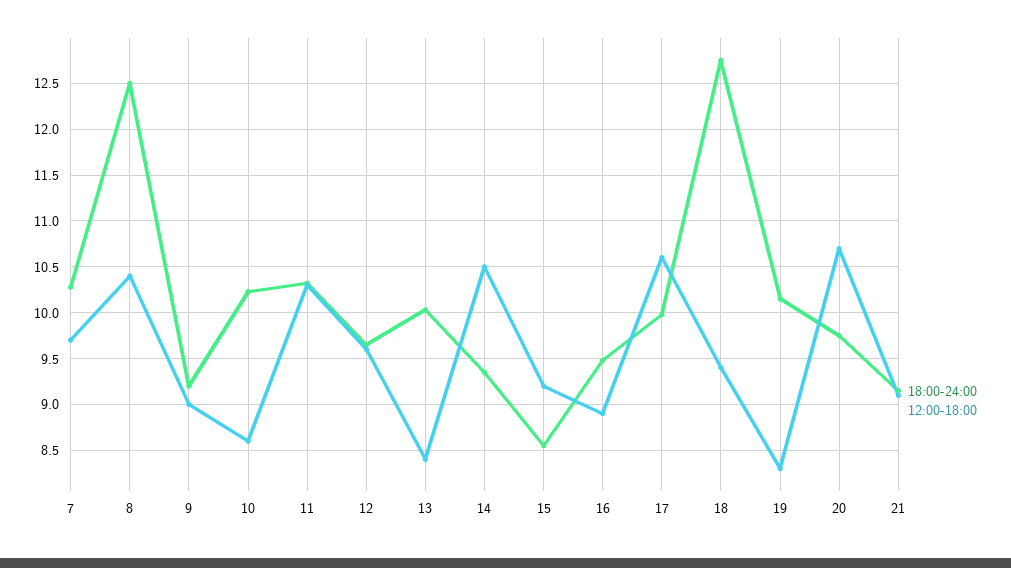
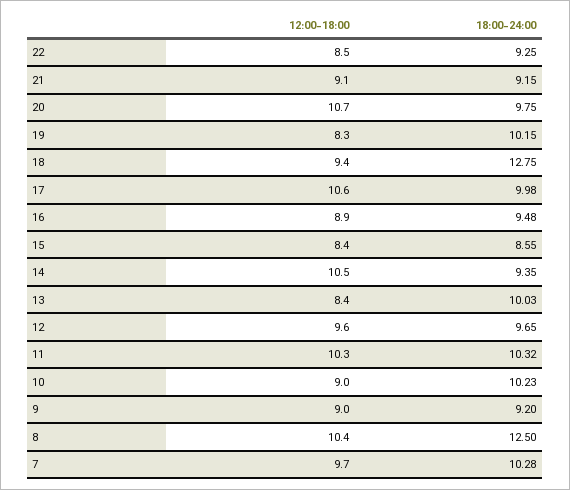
12:00-18:00, 10: 8.6 -> 9
12:00-18:00, 15: 9.2 -> 8.4
12:00-18:00, 22: none -> 8.5
18:00-24:00, 22: none -> 9.25

